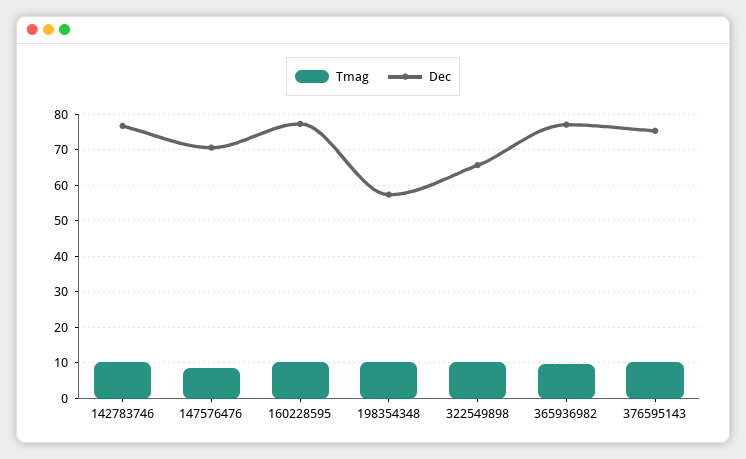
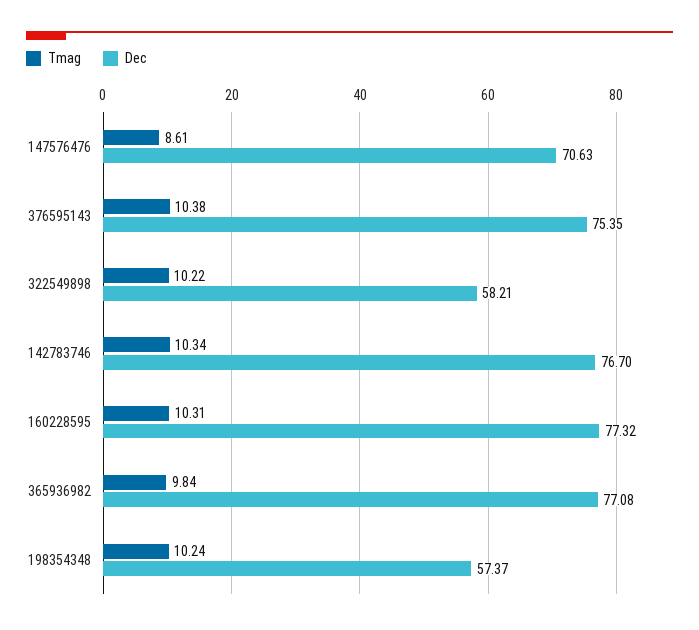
Dec, 322549898: 66 -> 58.21

